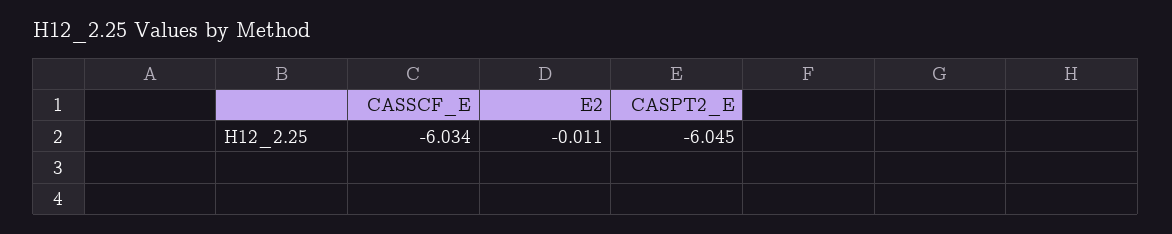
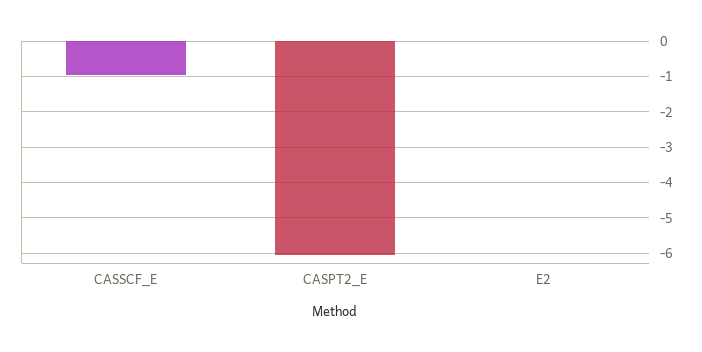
CASSCF_E: -6.034 -> -1

